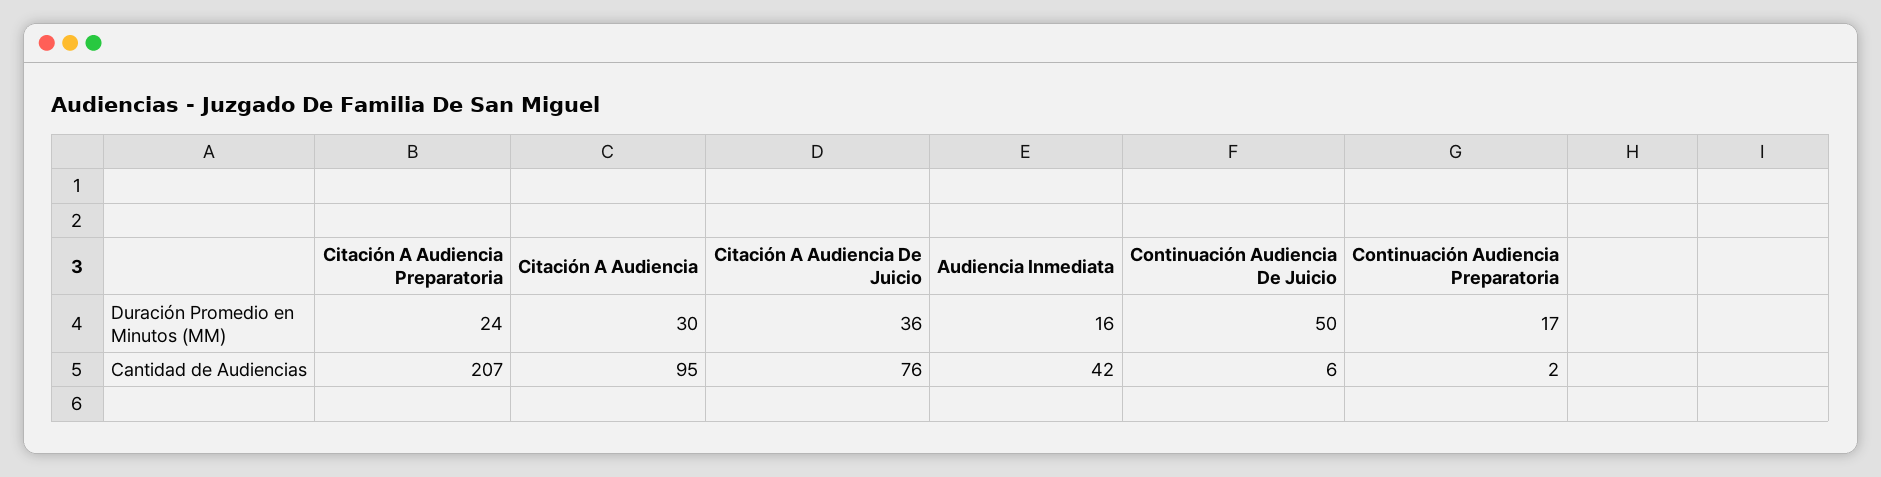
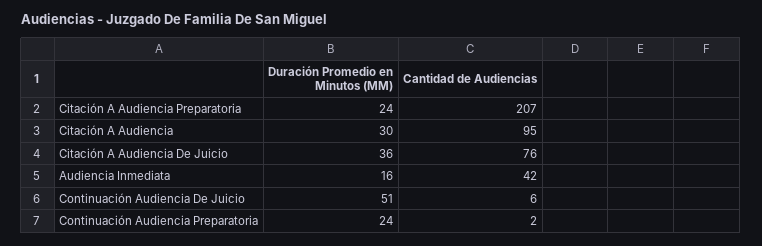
Continuación Audiencia De Juicio, Duración Promedio en Minutos (MM): 50 -> 51
Continuación Audiencia Preparatoria, Duración Promedio en Minutos (MM): 17 -> 24

